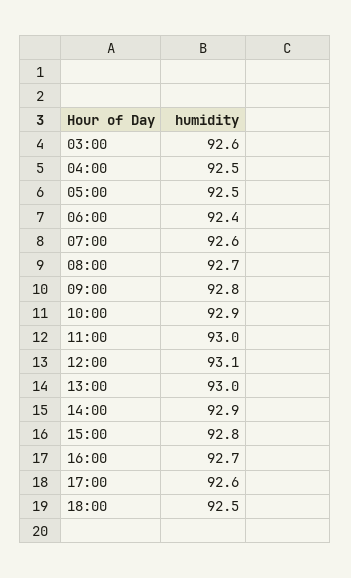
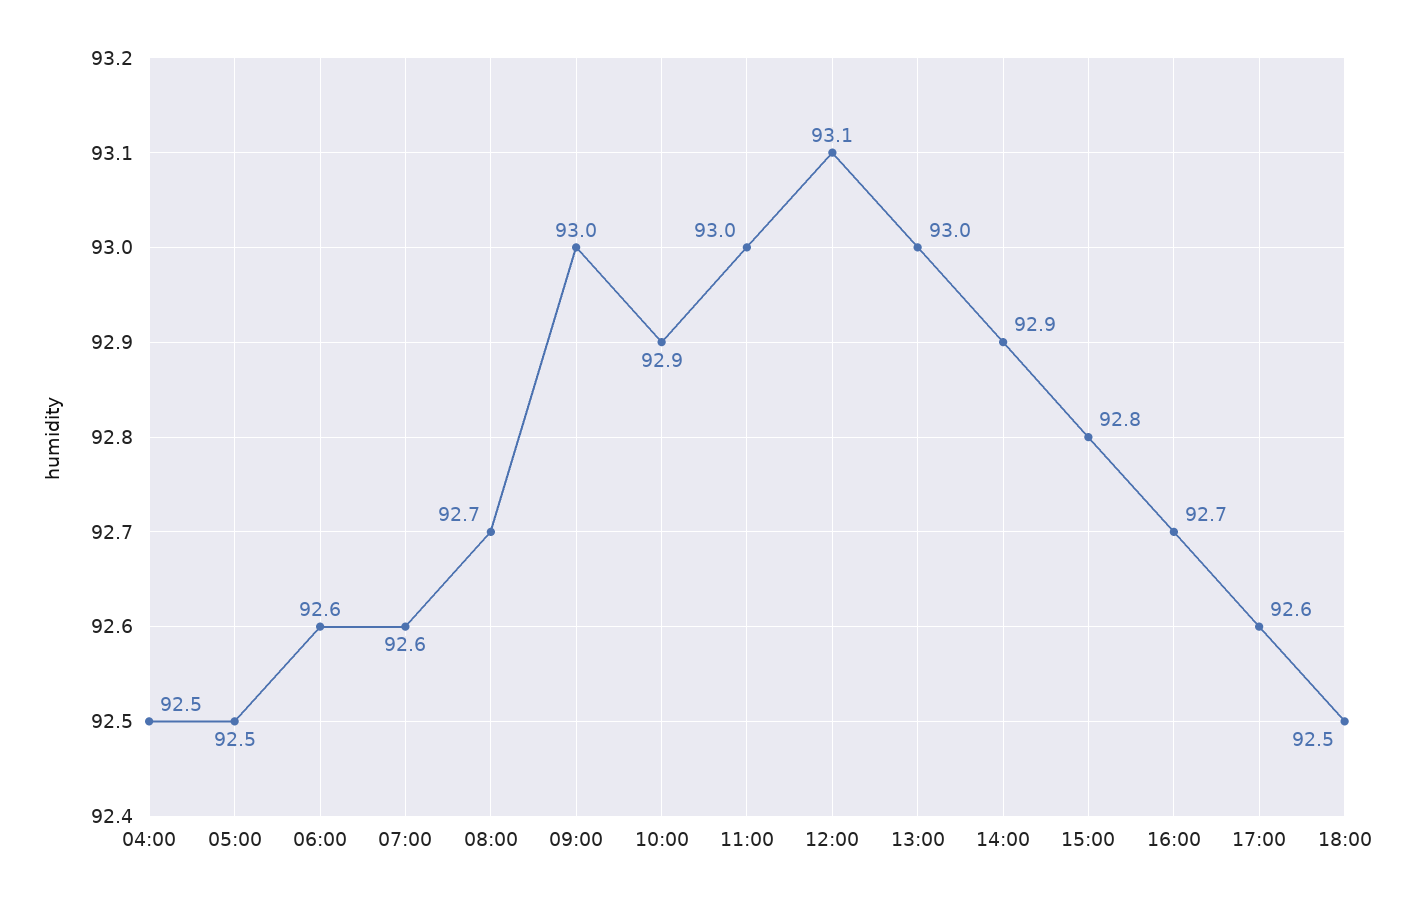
03:00: 92.6 -> none
06:00: 92.4 -> 92.6
09:00: 92.8 -> 93

